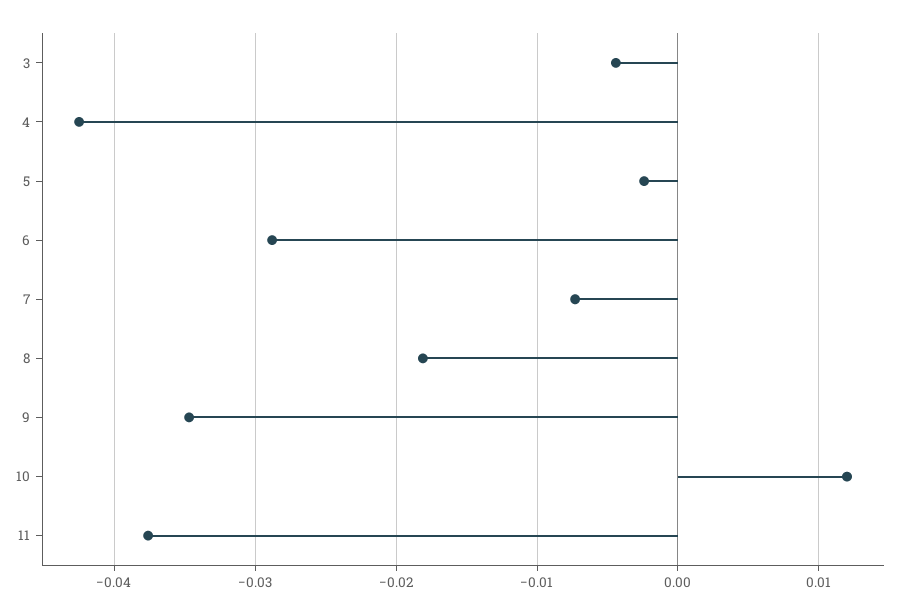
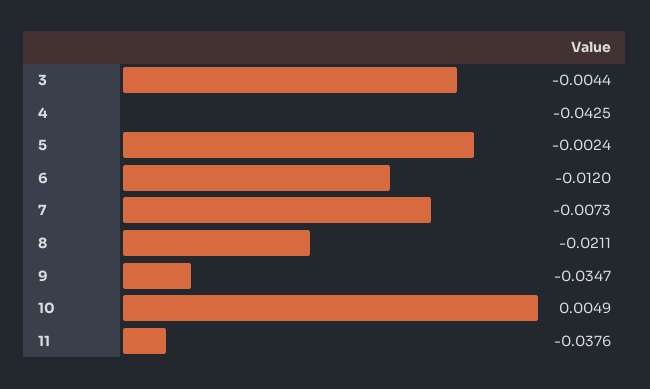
6: -0.029 -> -0.012
8: -0.018 -> -0.0211
10: 0.012 -> 0.0049

